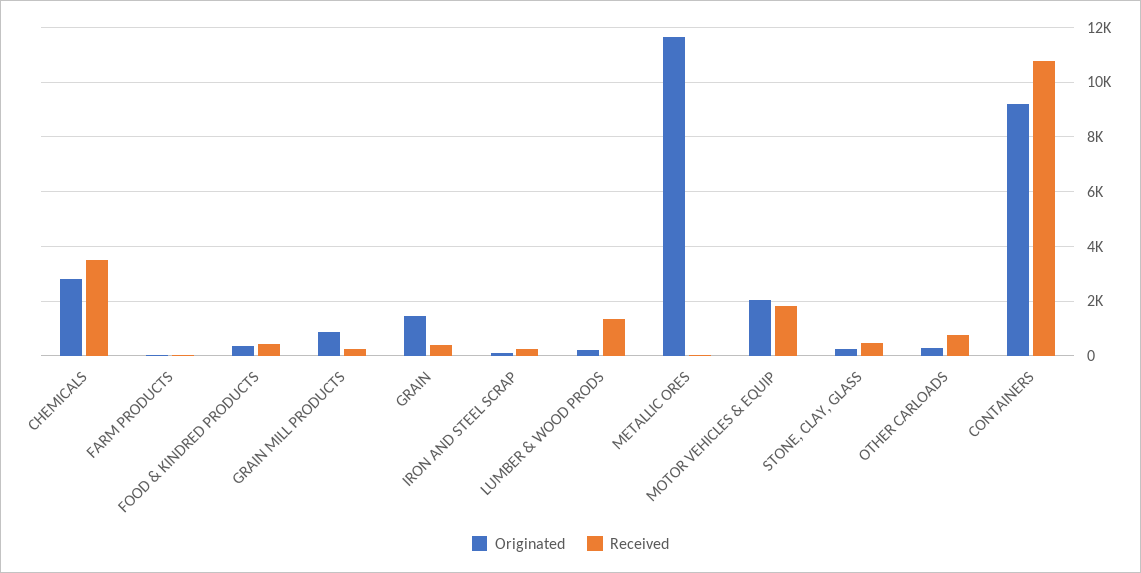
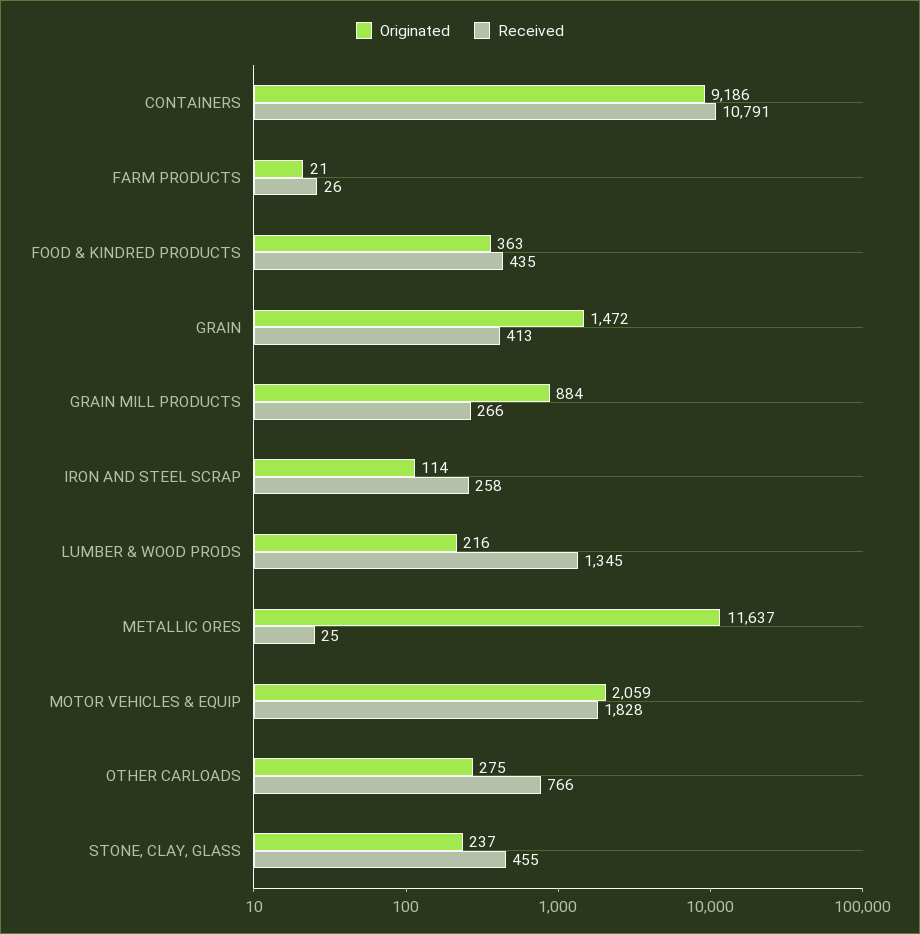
Originated, CHEMICALS: 2750 -> none
Received, CHEMICALS: 3500 -> none

